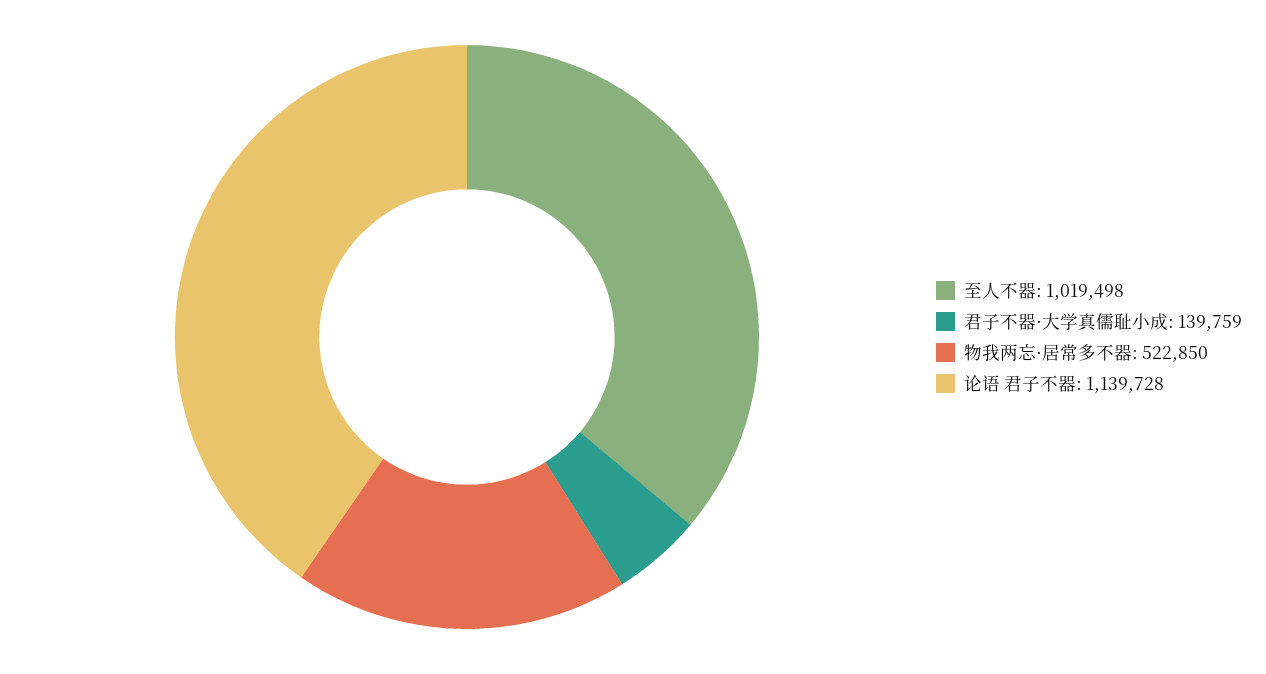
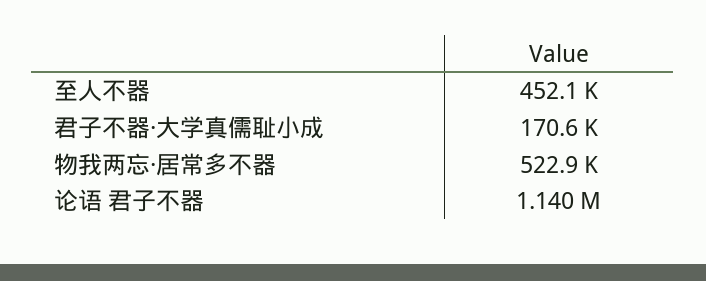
至人不器: 1019498 -> 452100
君子不器·大学真儒耻小成: 139759 -> 170600

